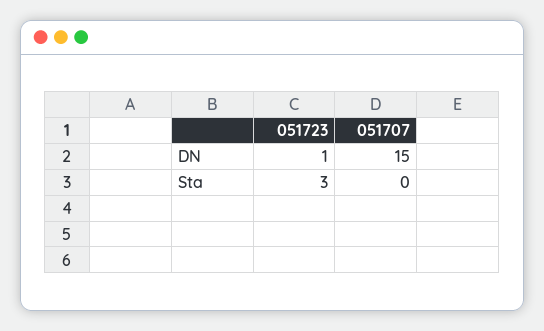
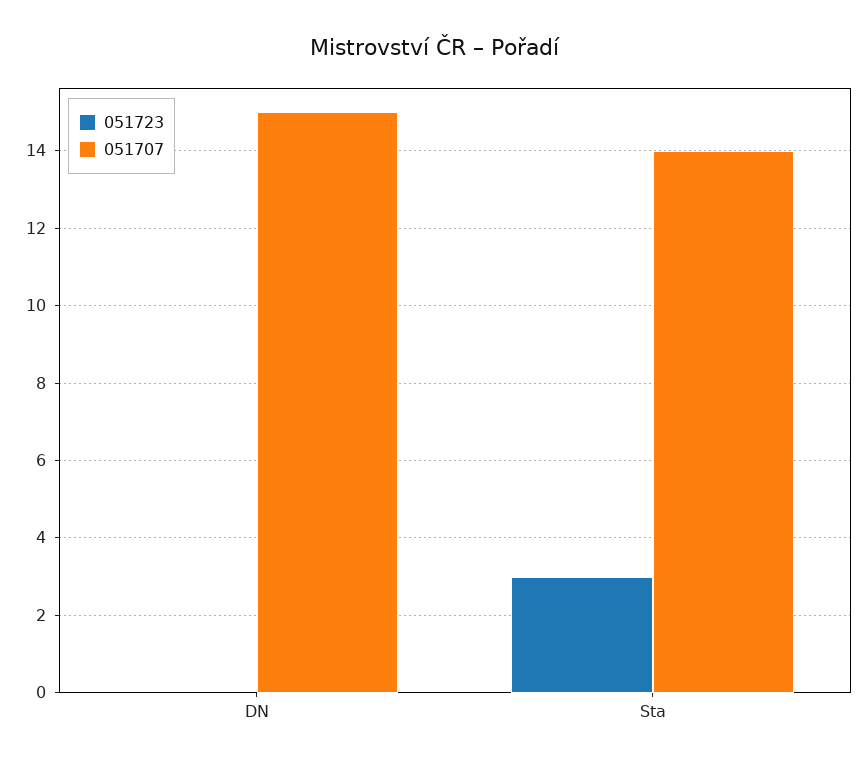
051723, DN: 1 -> 0
051707, Sta: 0 -> 14

